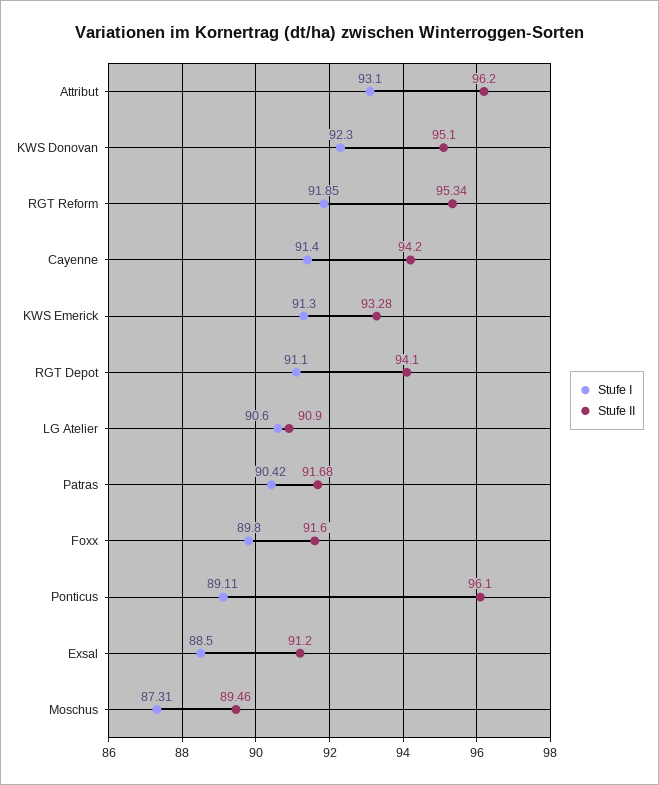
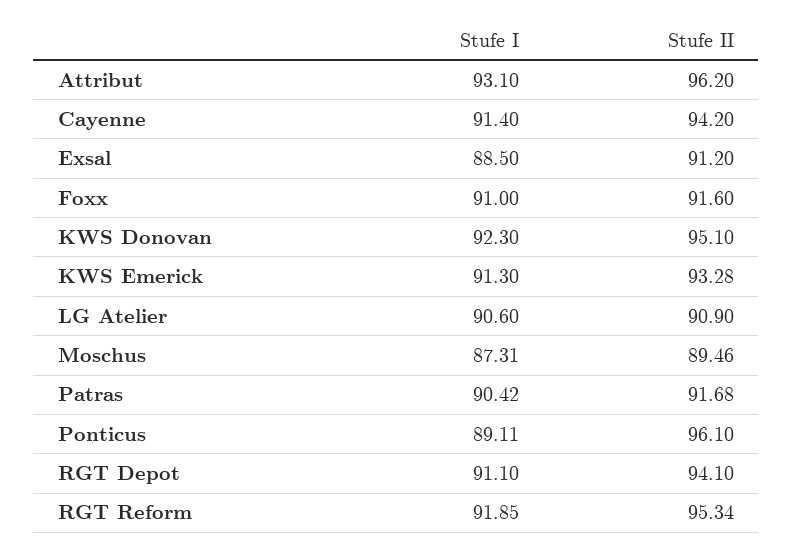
Stufe I, Foxx: 89.8 -> 91

